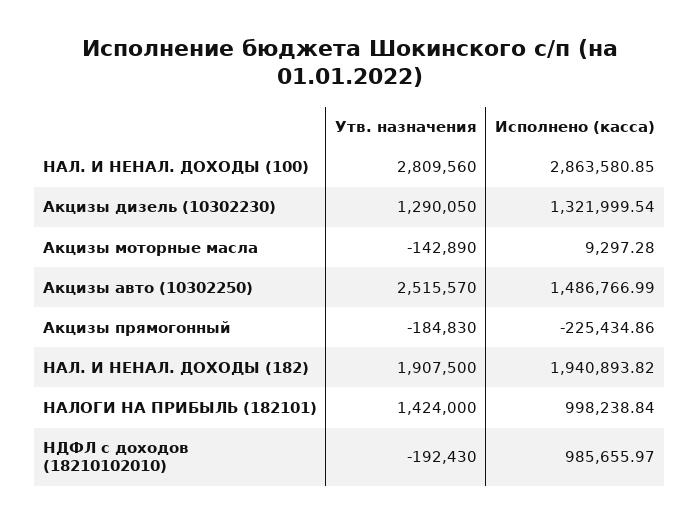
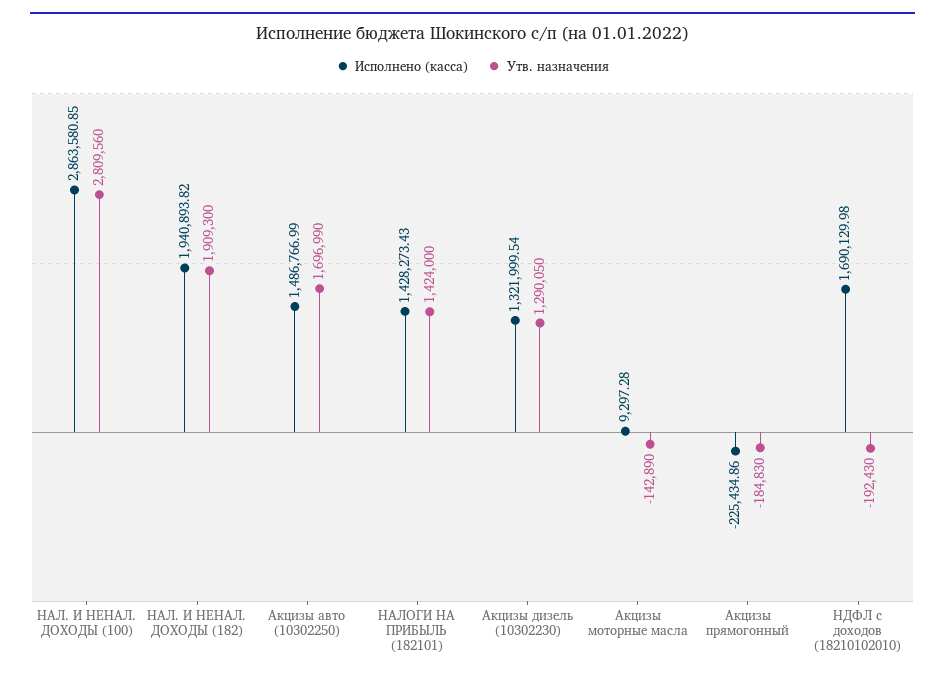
Утв. назначения, Акцизы авто (10302250): 2515570 -> 1696990
Утв. назначения, НАЛ. И НЕНАЛ. ДОХОДЫ (182): 1907500 -> 1909300
Исполнено (касса), НАЛОГИ НА ПРИБЫЛЬ (182101): 998238.84 -> 1428273.43
Исполнено (касса), НДФЛ с доходов (18210102010): 985655.97 -> 1690129.98

